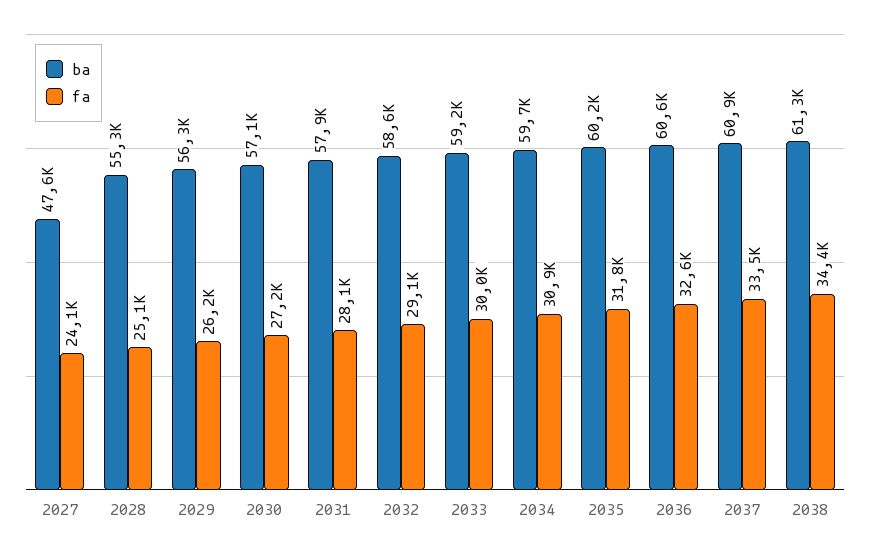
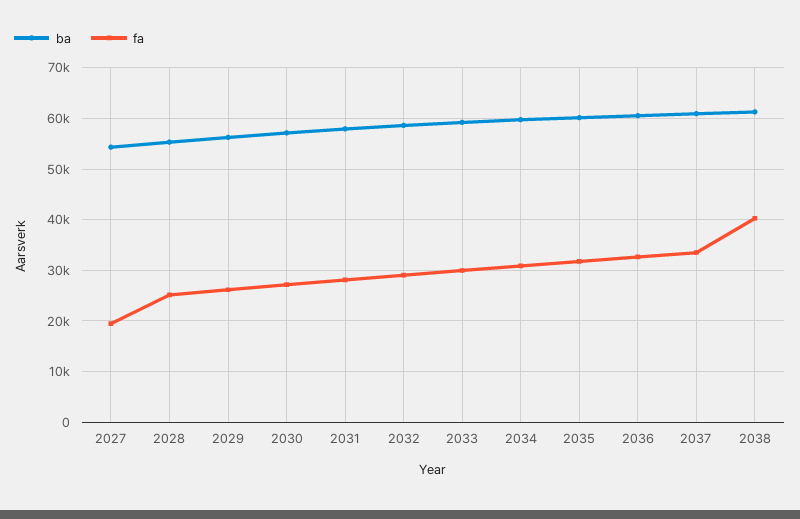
ba, 2027: 47600 -> 54000
fa, 2027: 24100 -> 20000
fa, 2038: 34400 -> 40000

